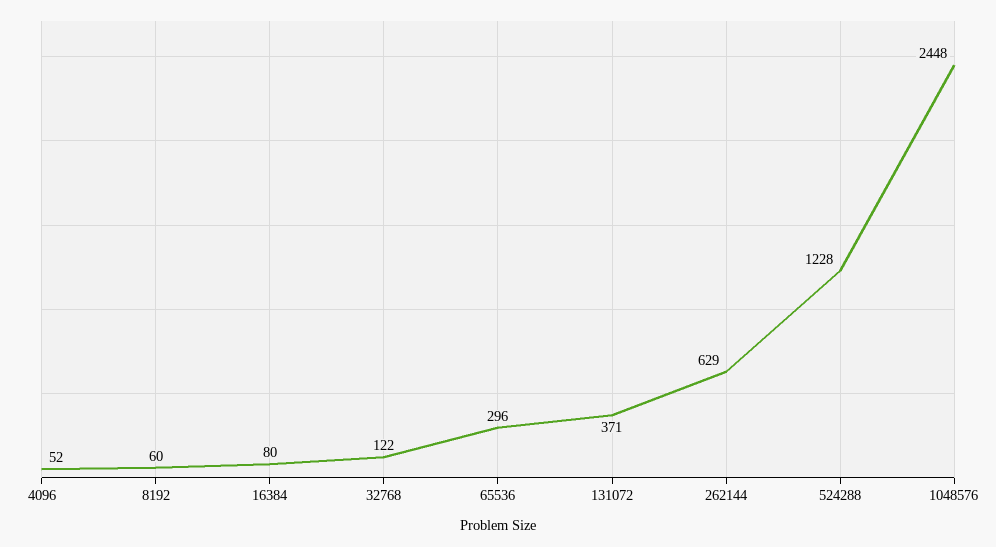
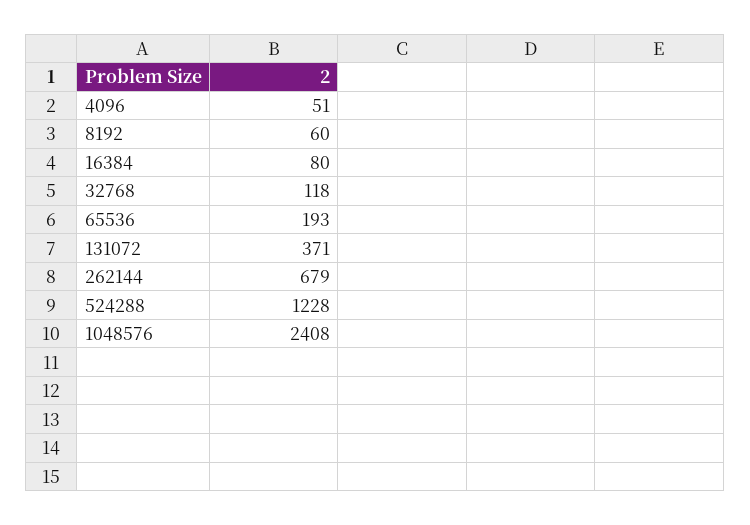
4096: 52 -> 51
32768: 122 -> 118
65536: 296 -> 193
262144: 629 -> 679
1048576: 2448 -> 2408

